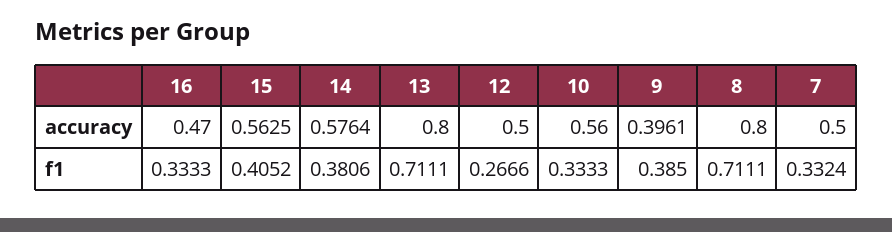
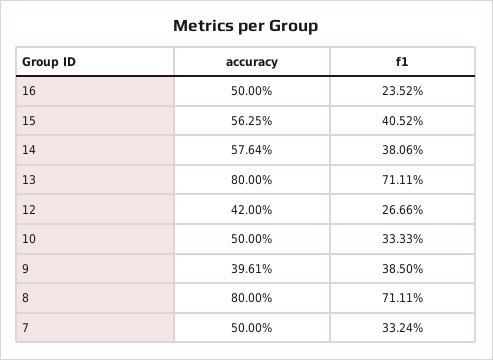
16, accuracy: 0.47 -> 0.5
12, accuracy: 0.5 -> 0.42
10, accuracy: 0.56 -> 0.5
16, f1: 0.3333 -> 0.2352

